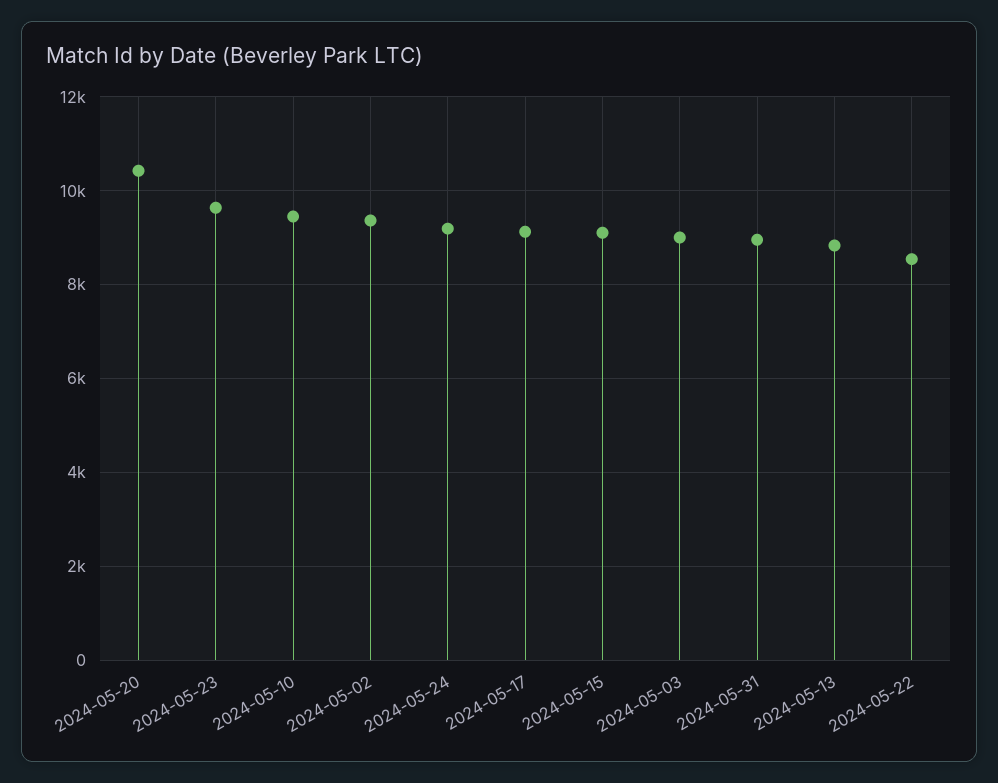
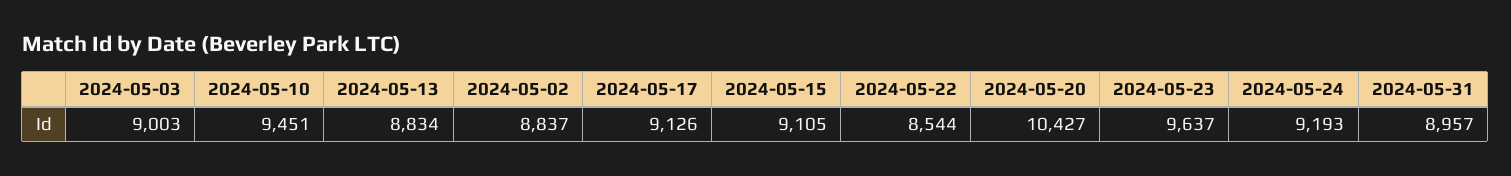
2024-05-02: 9400 -> 8837

